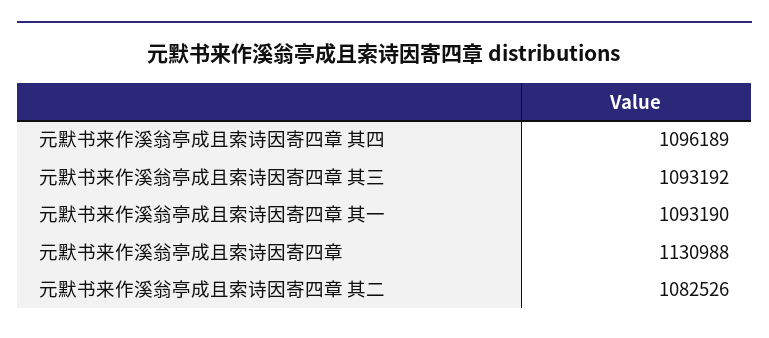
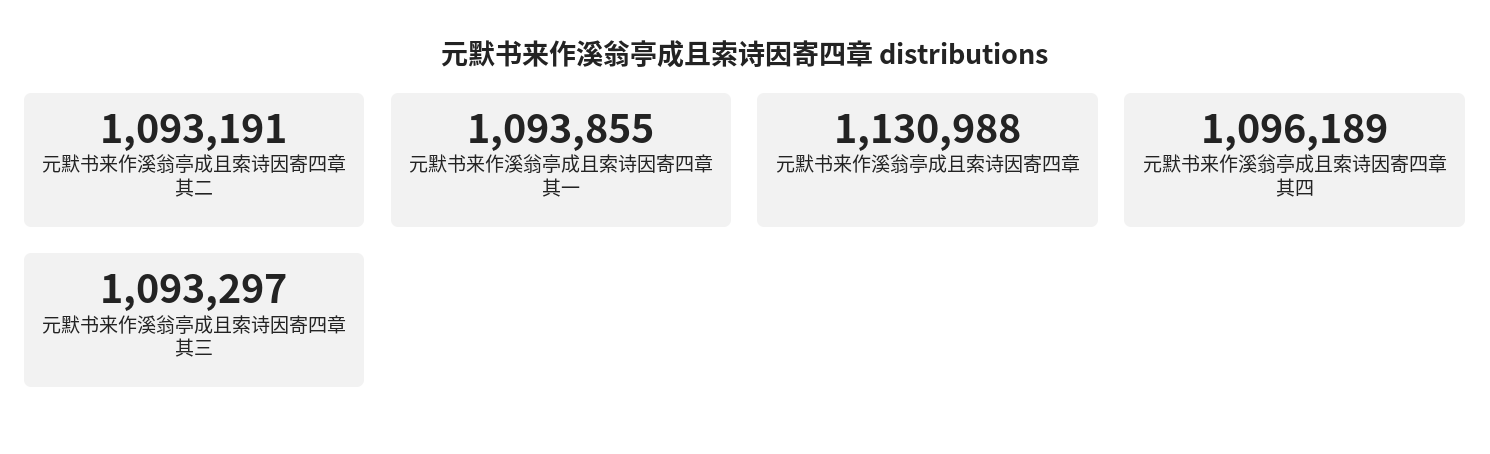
元默书来作溪翁亭成且索诗因寄四章 其三: 1093192 -> 1093297
元默书来作溪翁亭成且索诗因寄四章 其一: 1093190 -> 1093855
元默书来作溪翁亭成且索诗因寄四章 其二: 1082526 -> 1093191

